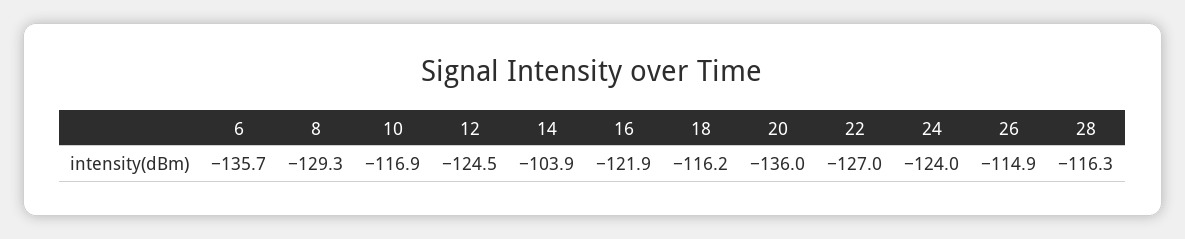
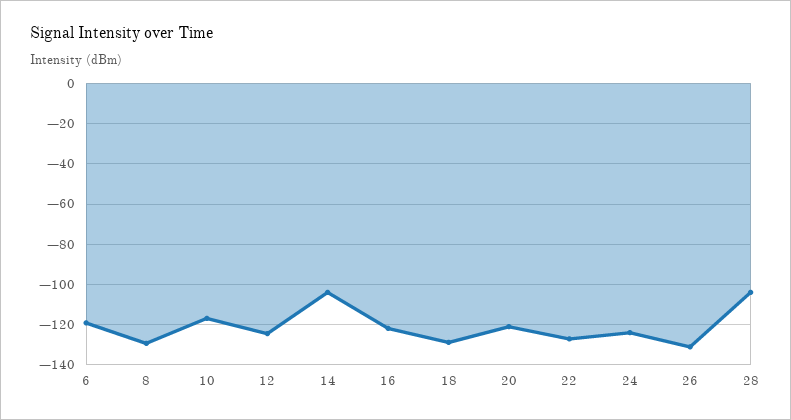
6: -135.7 -> -120
18: -116.2 -> -130
20: -136 -> -120
26: -114.9 -> -130
28: -116.3 -> -105

